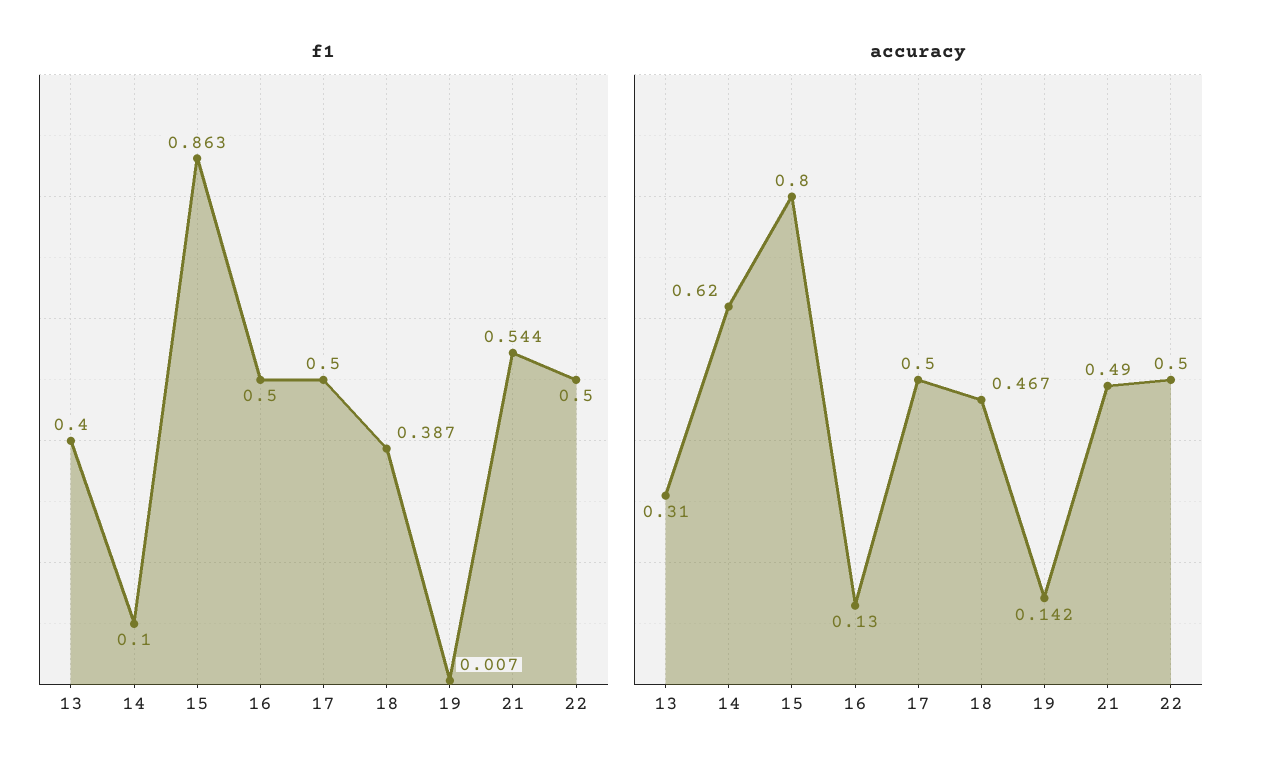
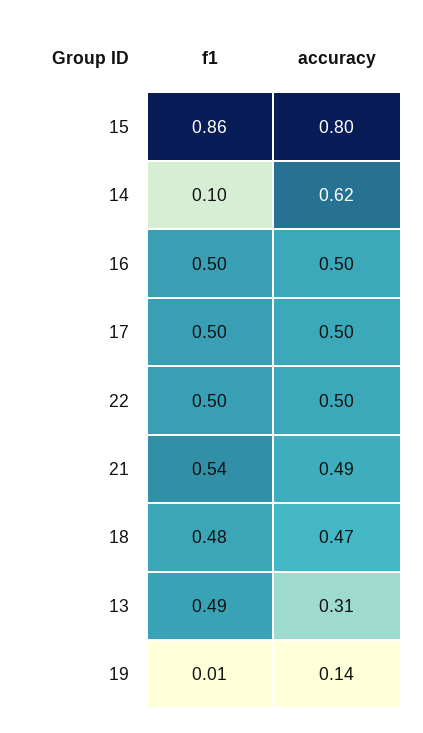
f1, 13: 0.4 -> 0.49
f1, 18: 0.387 -> 0.48
accuracy, 16: 0.13 -> 0.5

